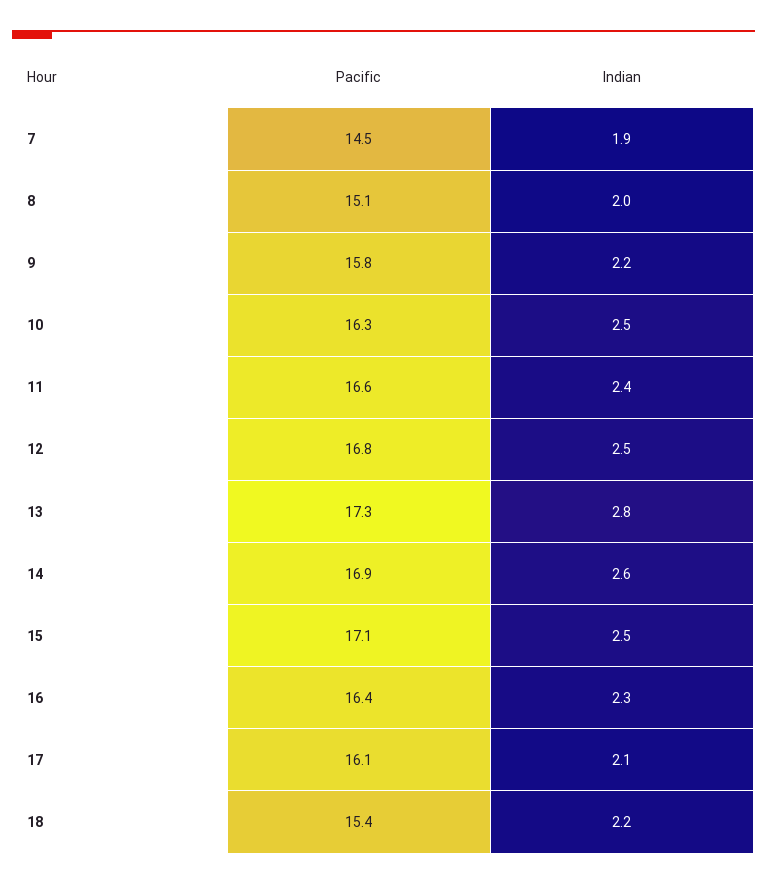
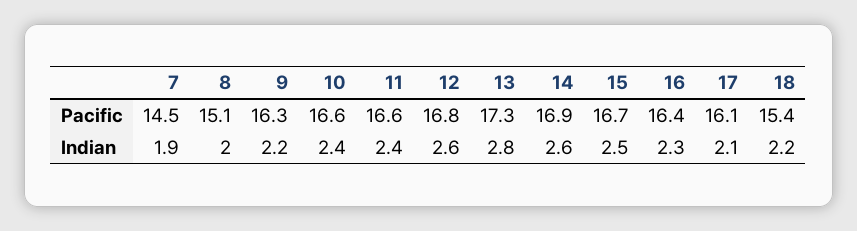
Pacific, 9: 15.8 -> 16.3
Pacific, 10: 16.3 -> 16.6
Indian, 10: 2.5 -> 2.4
Indian, 12: 2.5 -> 2.6
Pacific, 15: 17.1 -> 16.7

